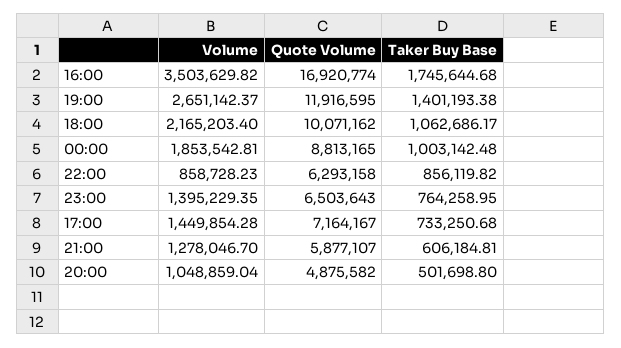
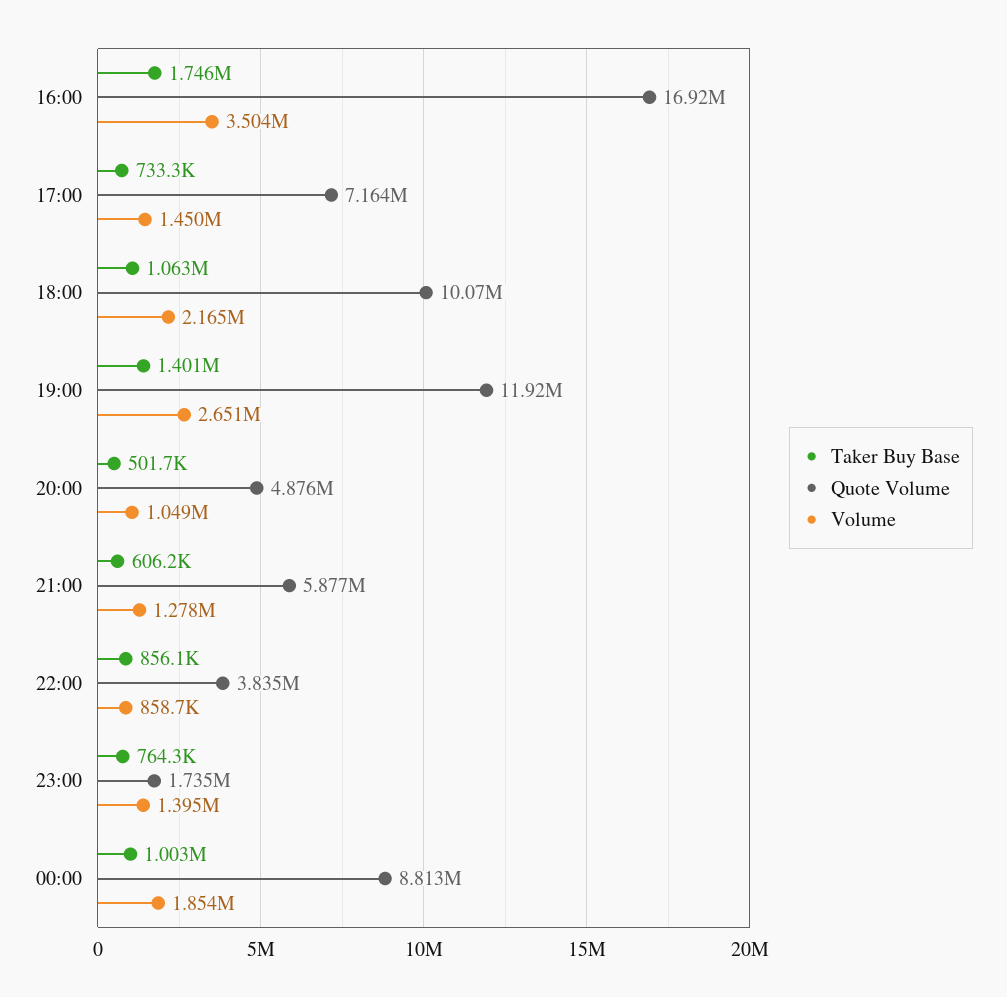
Quote Volume, 22:00: 6293158 -> 3835000
Quote Volume, 23:00: 6503643 -> 1735000

